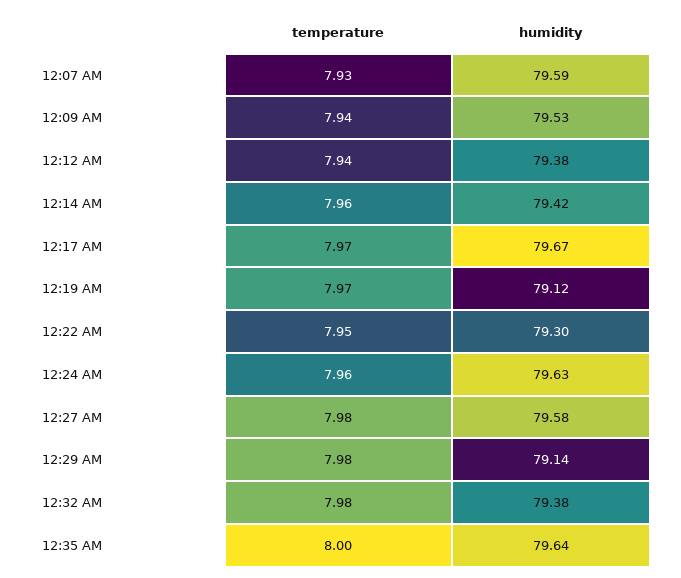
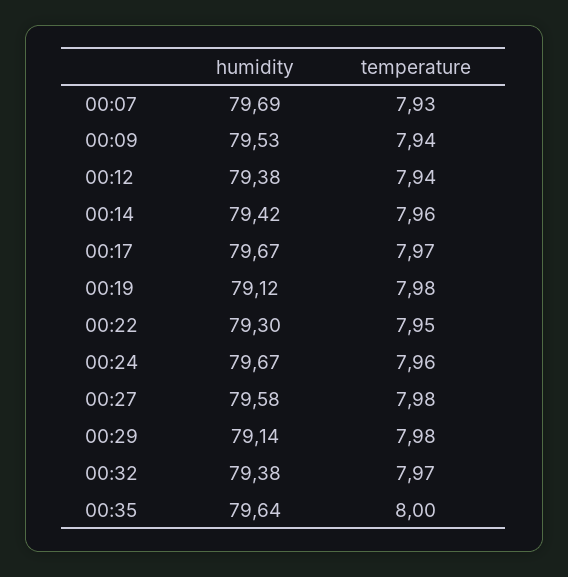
humidity, 12:07 AM: 79.59 -> 79.69
temperature, 12:19 AM: 7.97 -> 7.98
humidity, 12:24 AM: 79.63 -> 79.67
temperature, 12:32 AM: 7.98 -> 7.97

